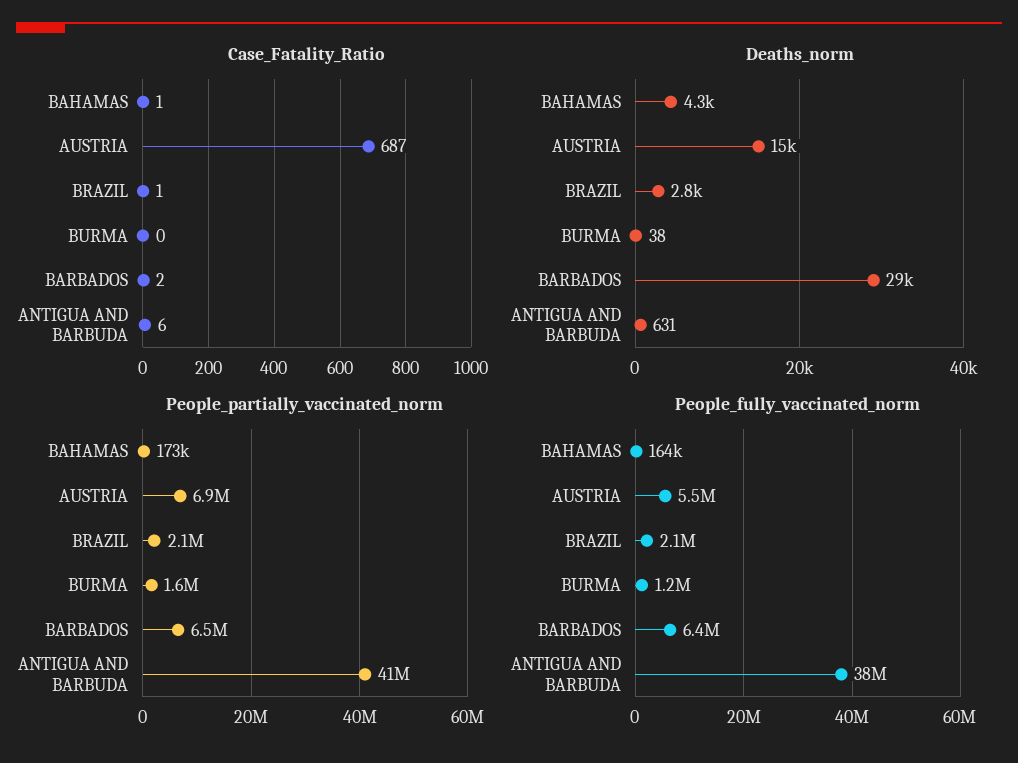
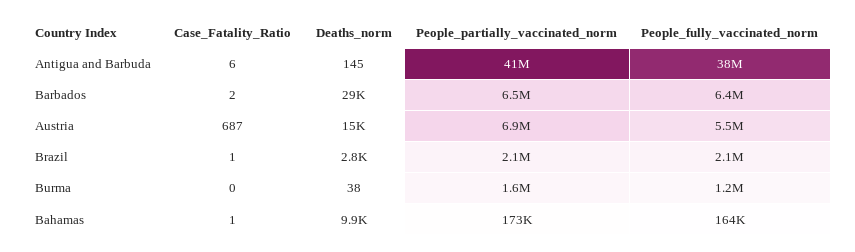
Deaths_norm, BAHAMAS: 4300 -> 9900
Deaths_norm, ANTIGUA AND BARBUDA: 631 -> 145

